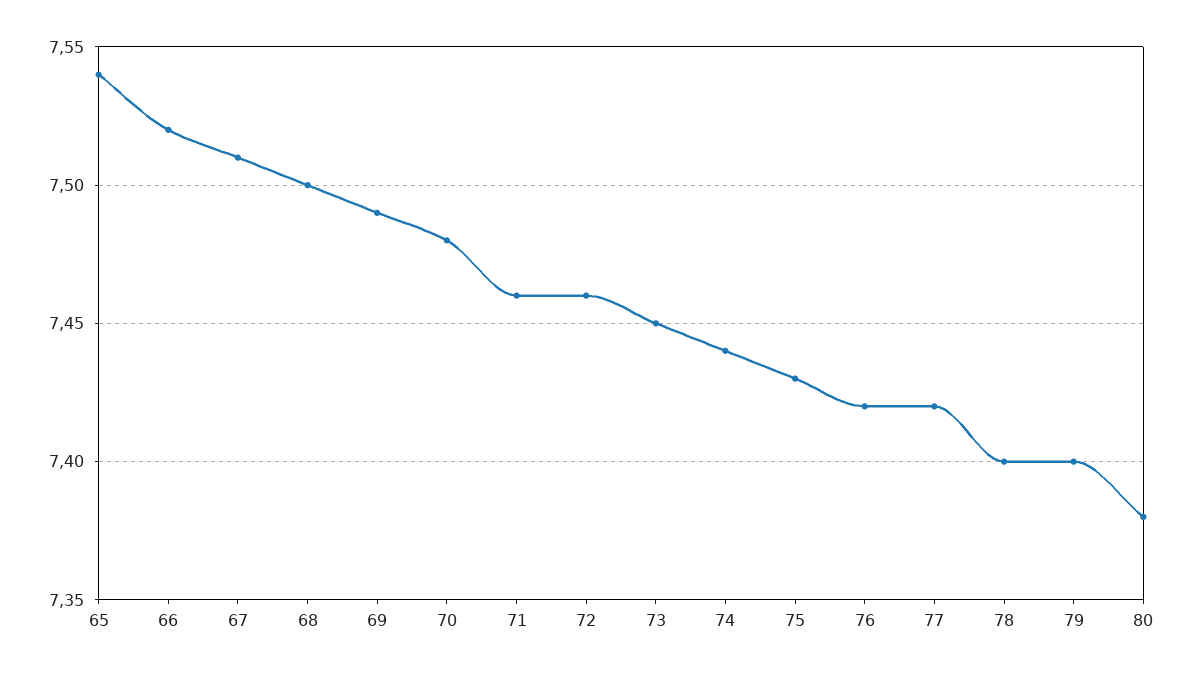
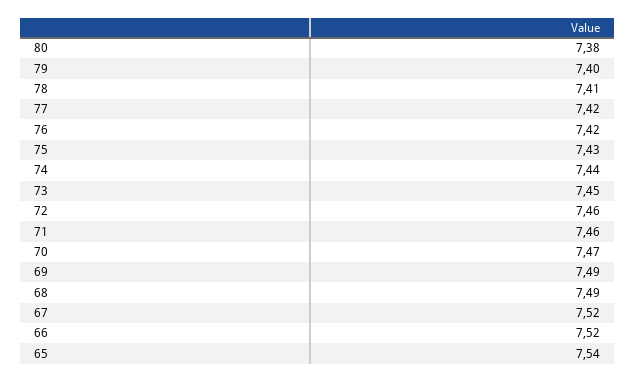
67: 7.51 -> 7.52
68: 7.5 -> 7.49
70: 7.48 -> 7.47
78: 7.4 -> 7.41

